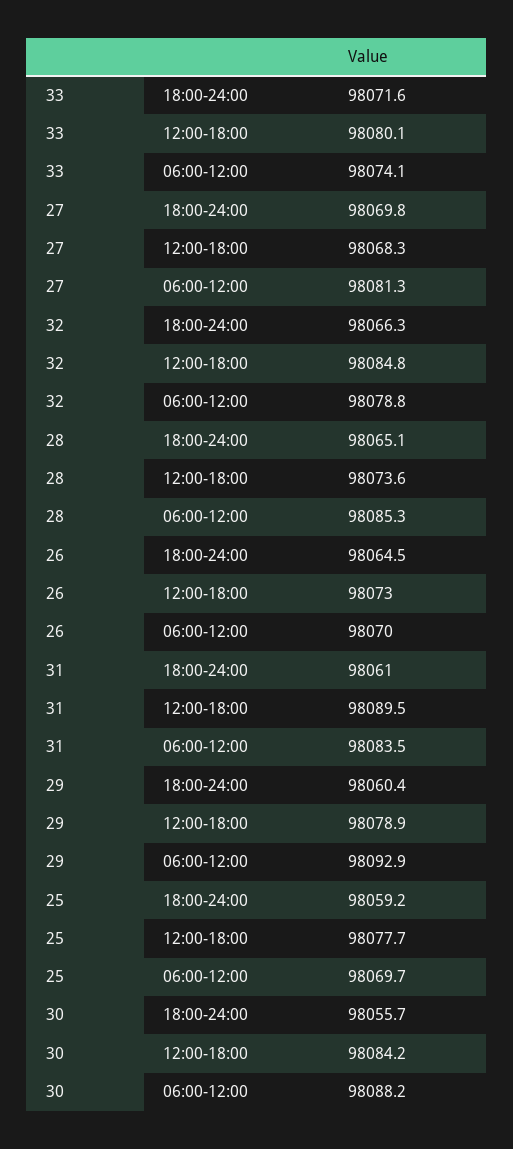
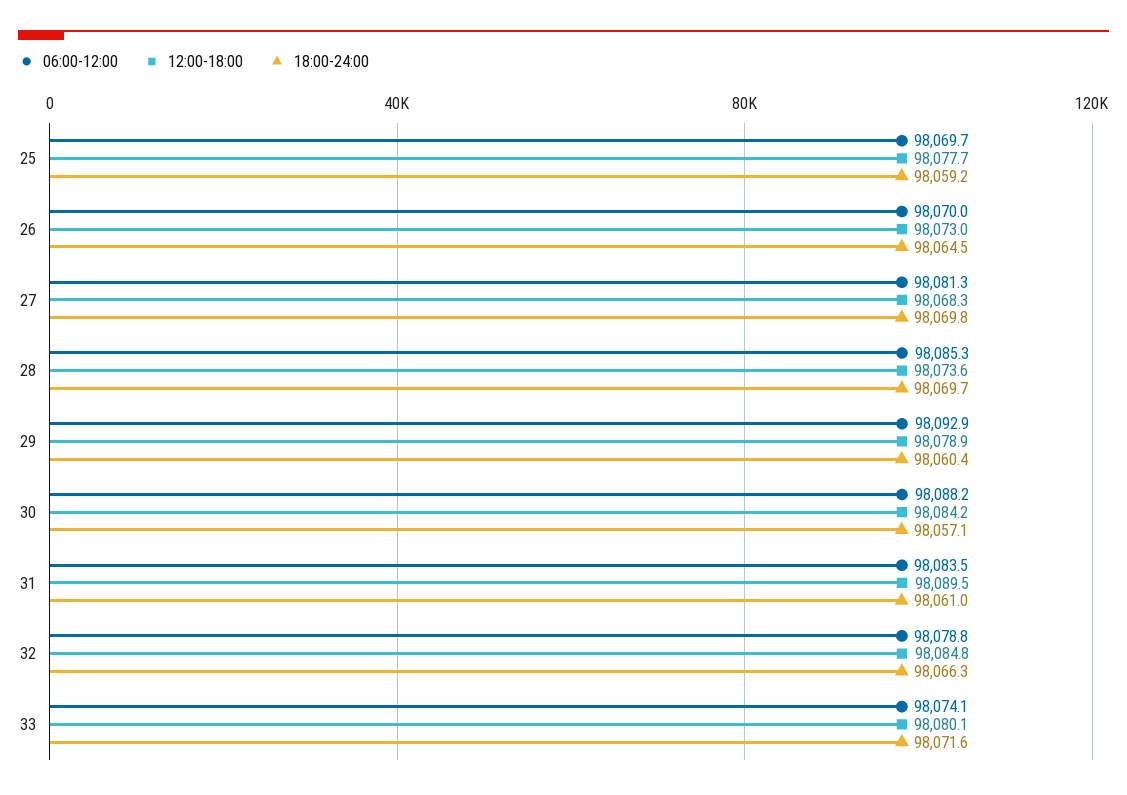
18:00-24:00, 28: 98065.1 -> 98069.7
18:00-24:00, 30: 98055.7 -> 98057.1

